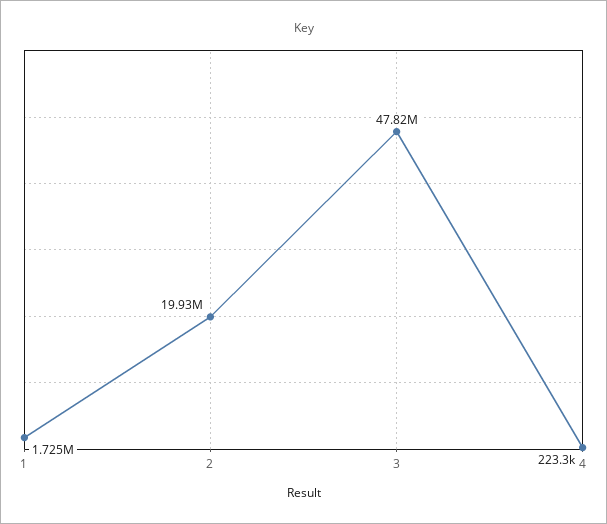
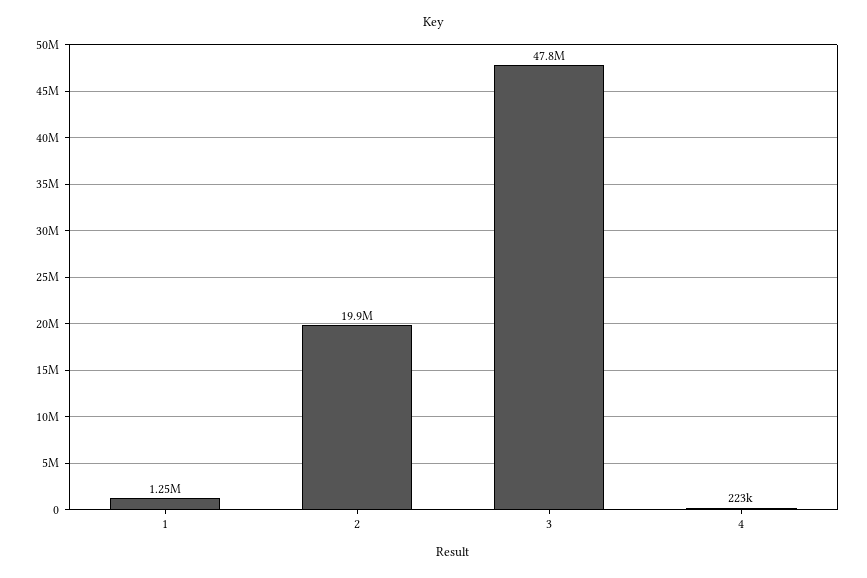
1: 1725000 -> 1250000

